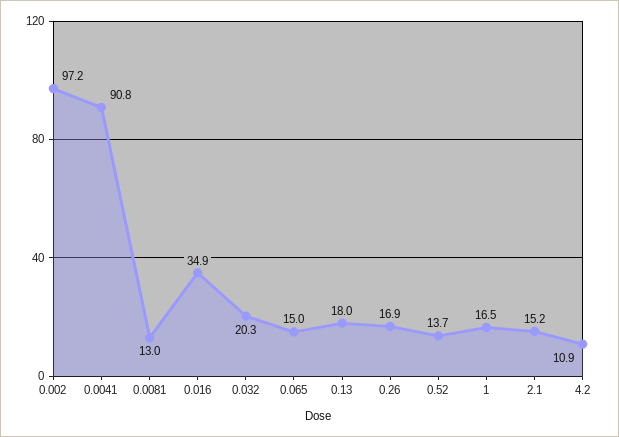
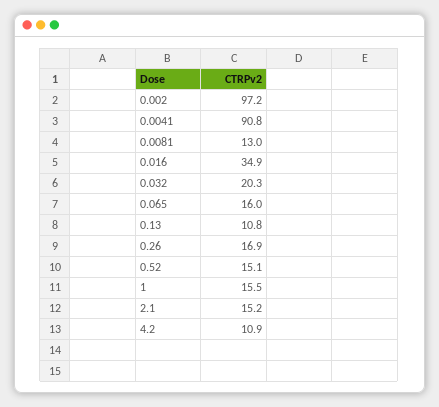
0.065: 15 -> 16
0.13: 18 -> 10.8
0.52: 13.7 -> 15.1
1: 16.5 -> 15.5

